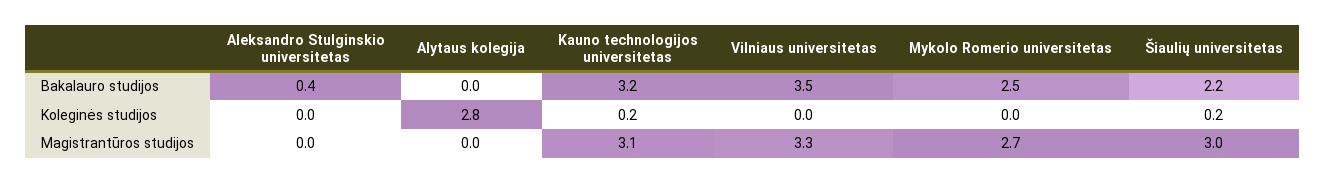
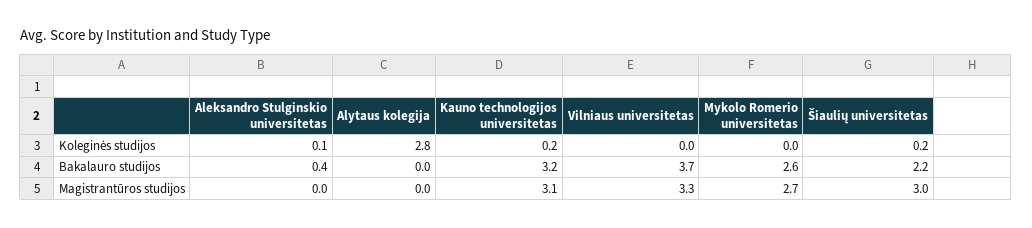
Vilniaus universitetas, Bakalauro studijos: 3.5 -> 3.7
Mykolo Romerio universitetas, Bakalauro studijos: 2.5 -> 2.6
Aleksandro Stulginskio universitetas, Koleginės studijos: 0 -> 0.1

